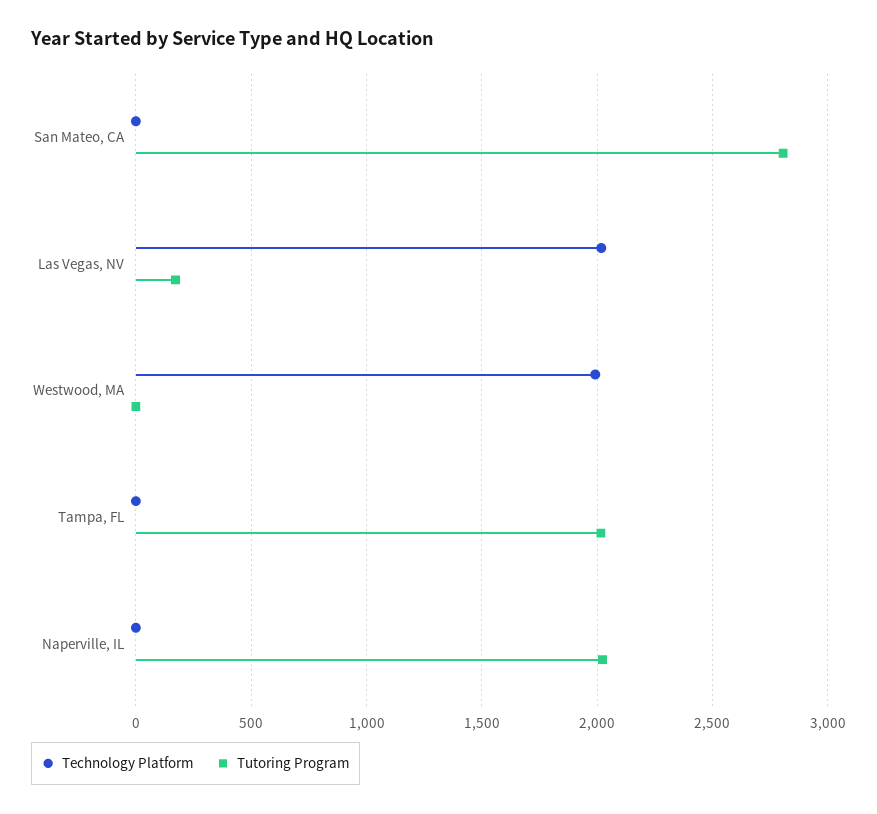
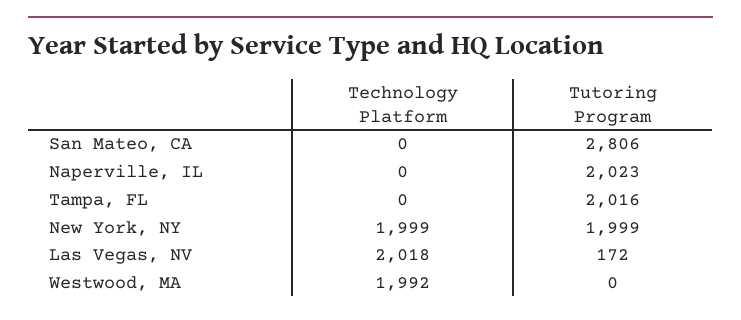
Technology Platform, New York, NY: none -> 1999
Tutoring Program, New York, NY: none -> 1999

